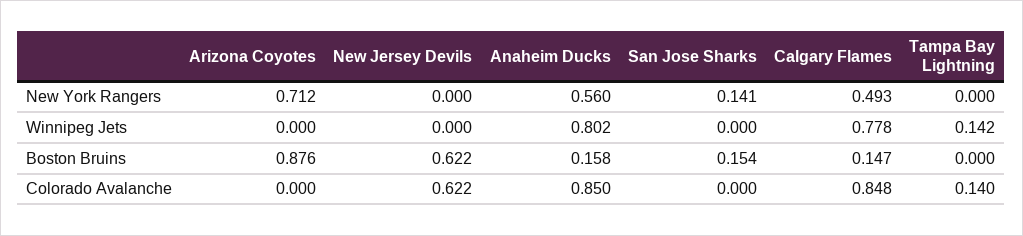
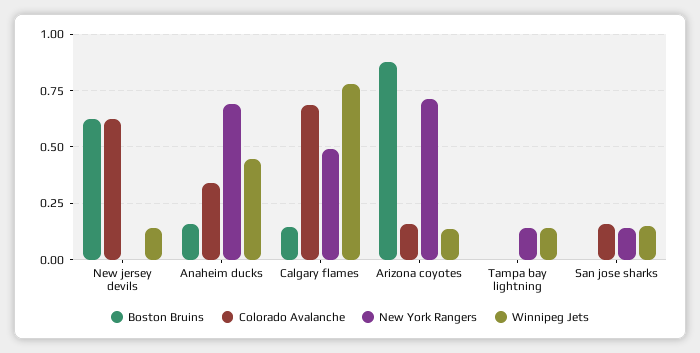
New York Rangers, Anaheim Ducks: 0.56 -> 0.7
New York Rangers, Tampa Bay Lightning: 0 -> 0.15
Winnipeg Jets, Arizona Coyotes: 0 -> 0.15
Winnipeg Jets, New Jersey Devils: 0 -> 0.15
Winnipeg Jets, Anaheim Ducks: 0.802 -> 0.45
Winnipeg Jets, San Jose Sharks: 0 -> 0.15
Boston Bruins, San Jose Sharks: 0.154 -> 0
Colorado Avalanche, Arizona Coyotes: 0 -> 0.15
Colorado Avalanche, Anaheim Ducks: 0.85 -> 0.35
Colorado Avalanche, San Jose Sharks: 0 -> 0.15
Colorado Avalanche, Calgary Flames: 0.848 -> 0.7
Colorado Avalanche, Tampa Bay Lightning: 0.14 -> 0

